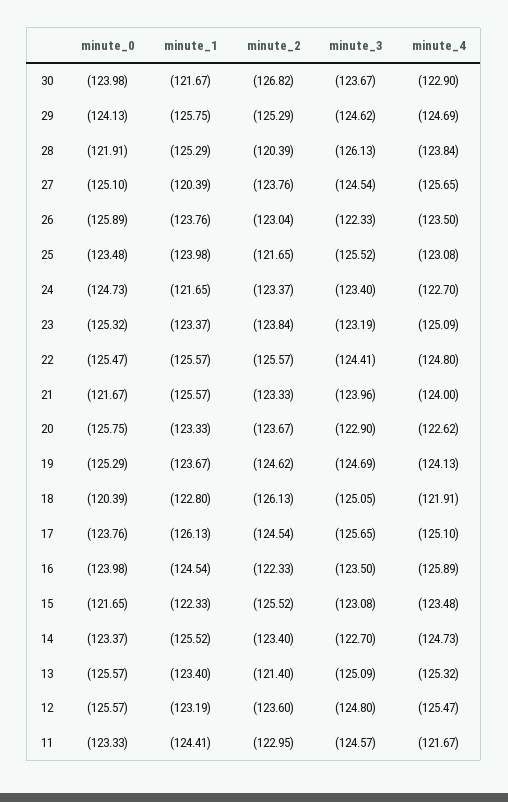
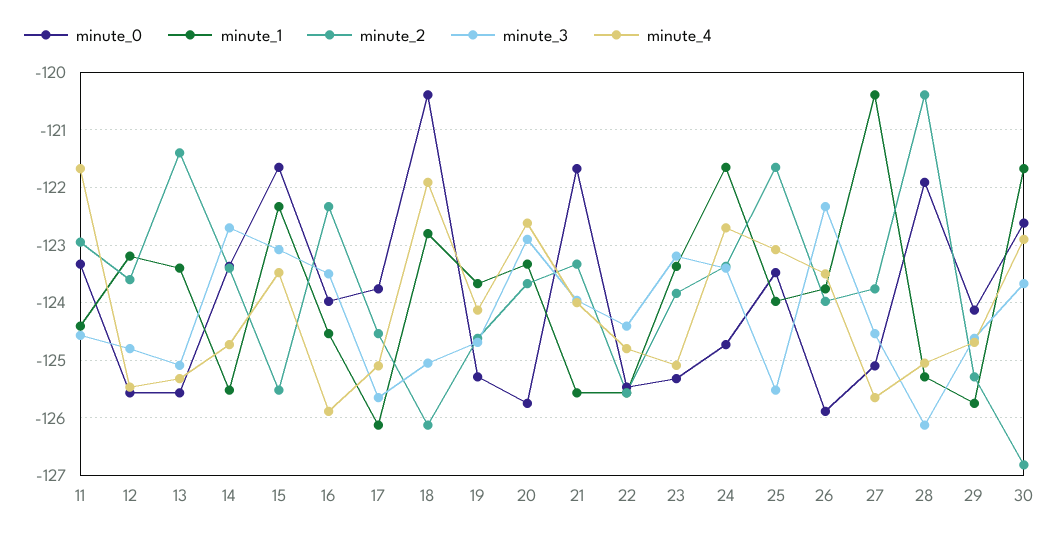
minute_0, 30: -123.98 -> -122.6
minute_4, 28: -123.84 -> -125
minute_2, 26: -123.04 -> -124

